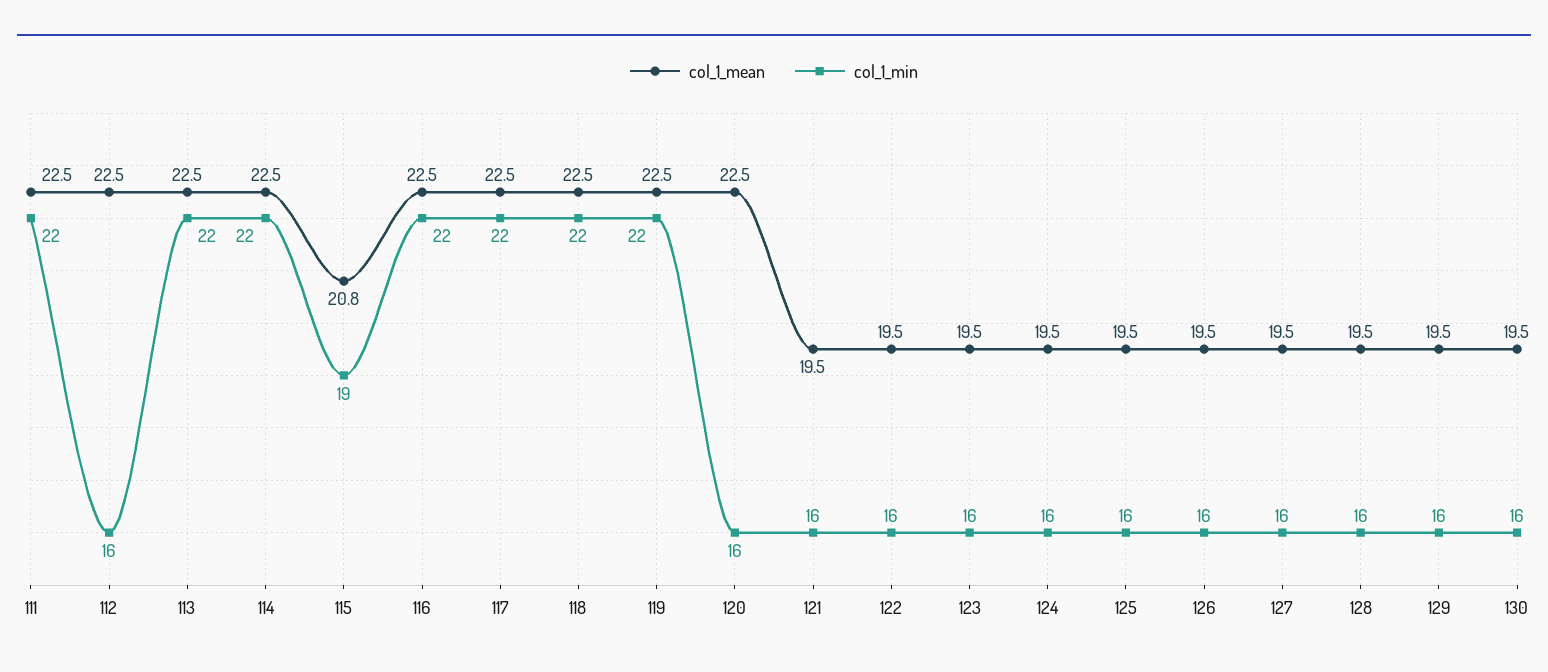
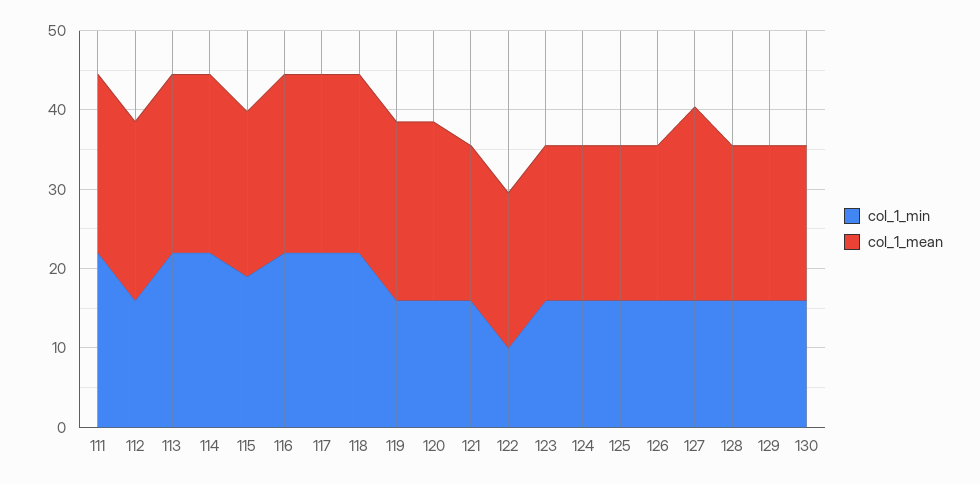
col_1_min, 119: 22 -> 16
col_1_min, 122: 16 -> 10
col_1_mean, 127: 19.5 -> 24

